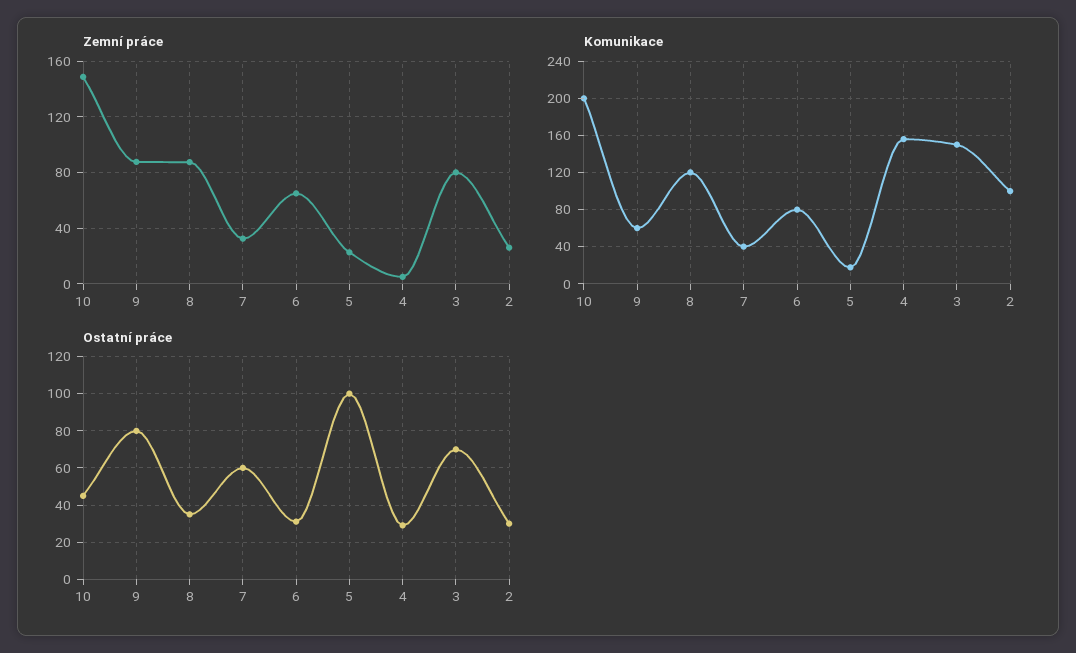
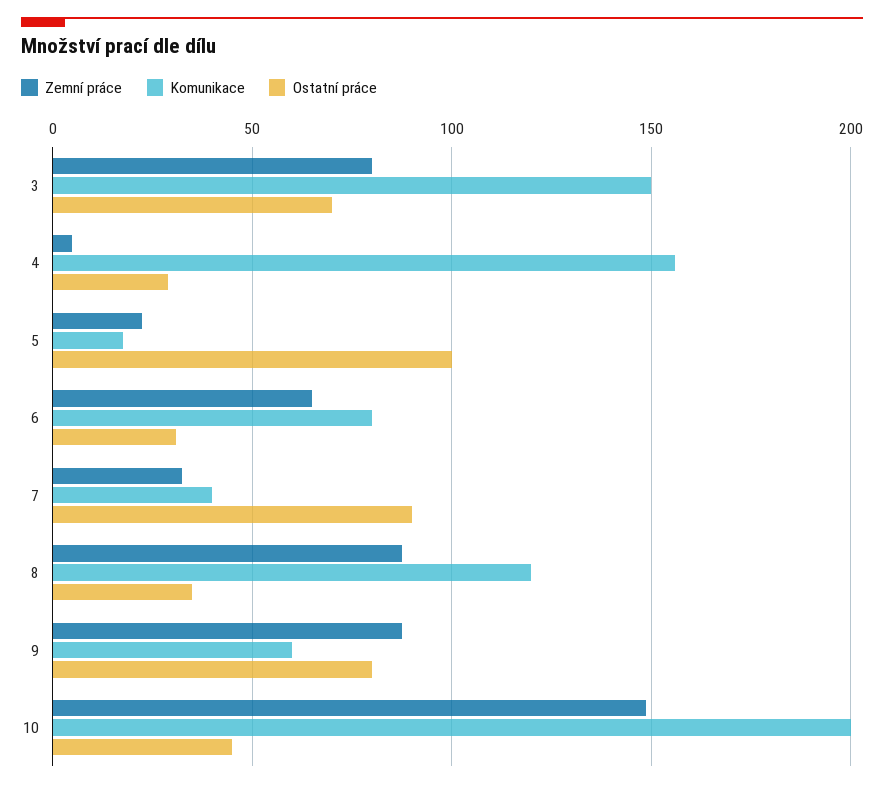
Zemní práce, 2: 25 -> none
Komunikace, 2: 100 -> none
Ostatní práce, 7: 60 -> 90
Ostatní práce, 2: 30 -> none

